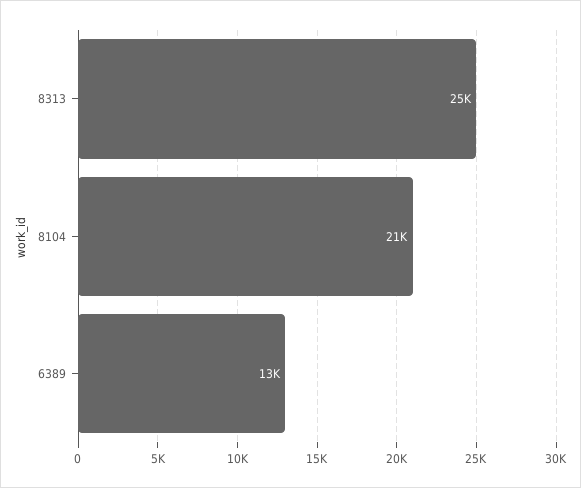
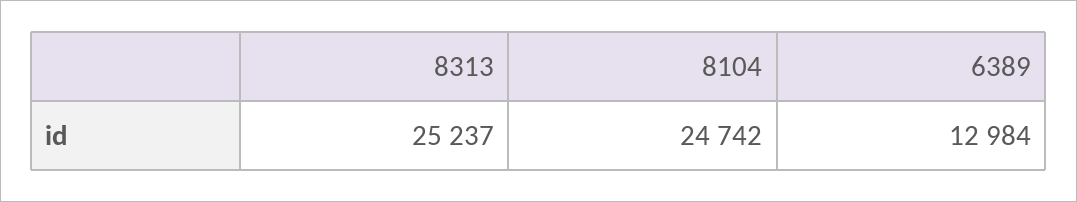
8104: 21000 -> 24742

